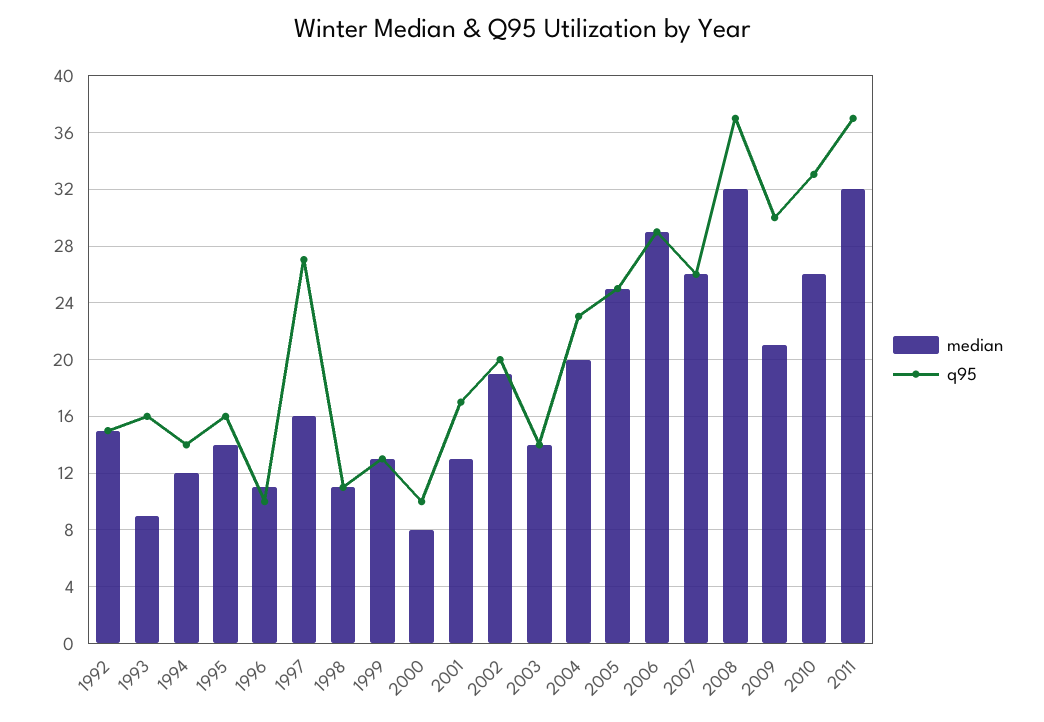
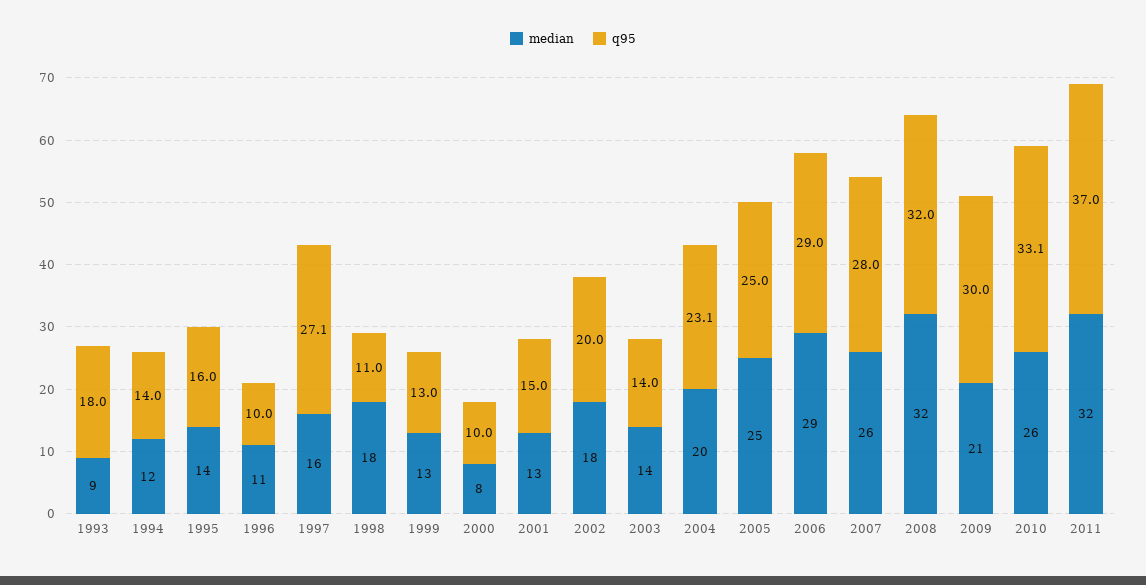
median, 1992: 15 -> none
q95, 1992: 15 -> none
q95, 1993: 16 -> 18
median, 1998: 11 -> 18
q95, 2001: 17 -> 15
median, 2002: 19 -> 18
q95, 2007: 26 -> 28
q95, 2008: 37 -> 32

